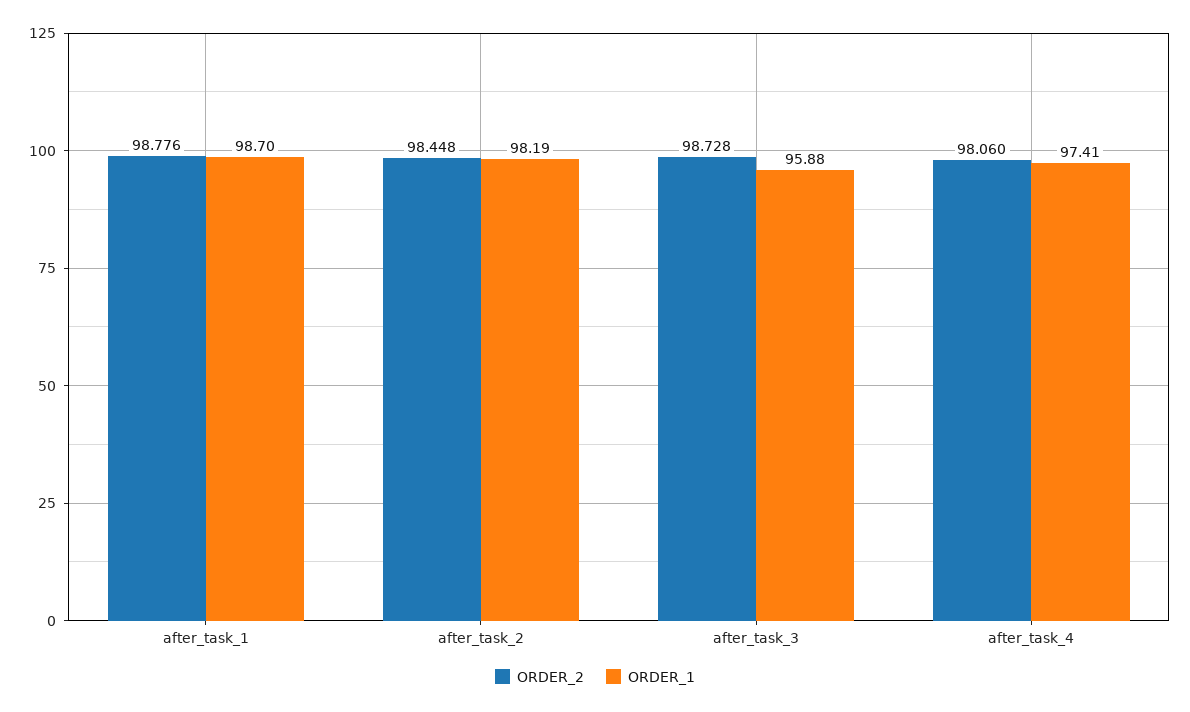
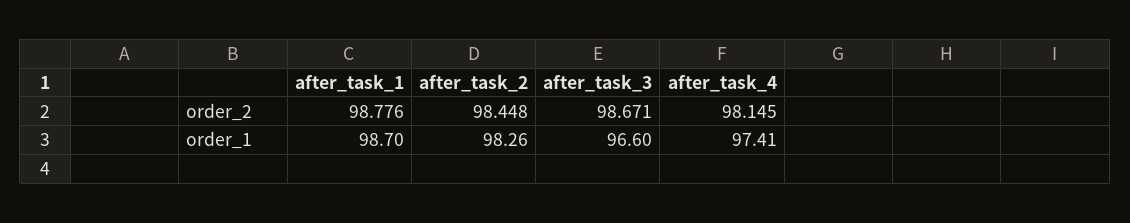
ORDER_1, after_task_2: 98.19 -> 98.26
ORDER_2, after_task_3: 98.728 -> 98.671
ORDER_1, after_task_3: 95.88 -> 96.6
ORDER_2, after_task_4: 98.06 -> 98.145

